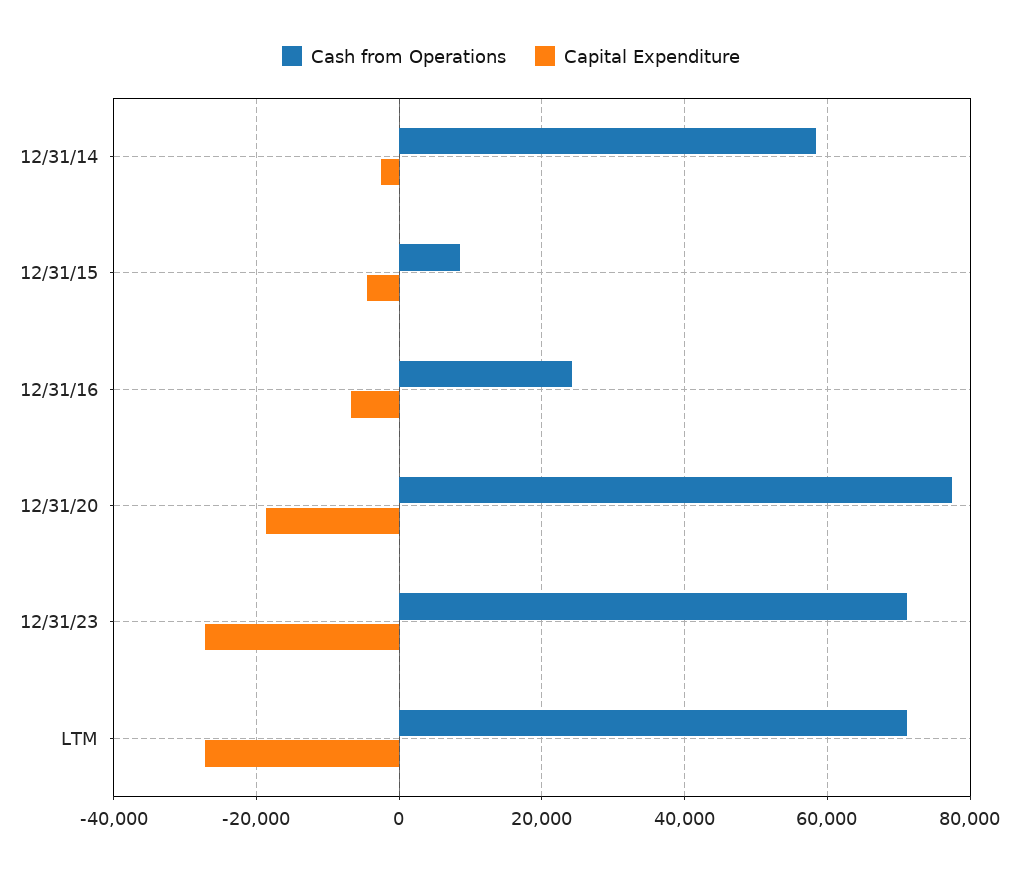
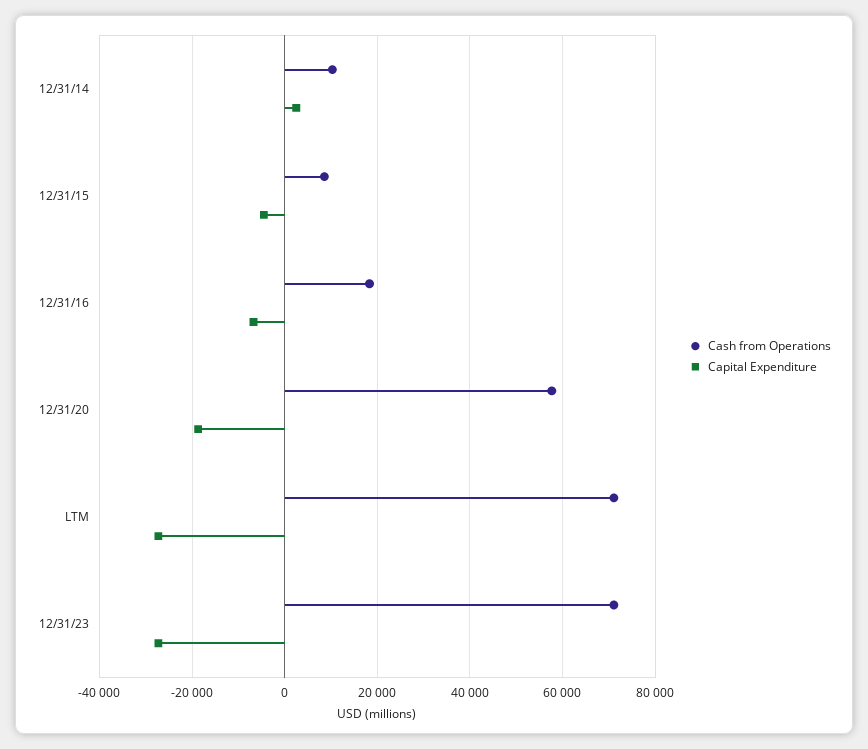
Cash from Operations, 12/31/14: 58000 -> 10000
Capital Expenditure, 12/31/14: -2000 -> 2000
Cash from Operations, 12/31/16: 24000 -> 18000
Cash from Operations, 12/31/20: 78000 -> 58000

